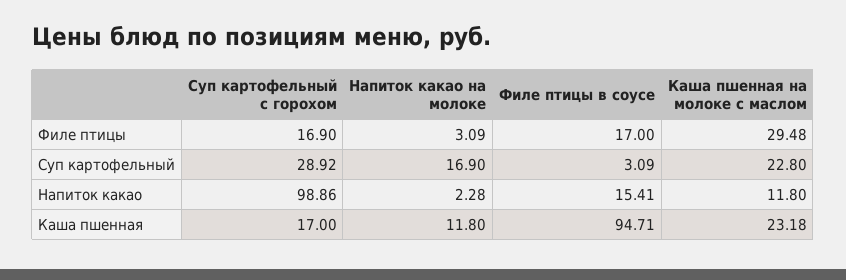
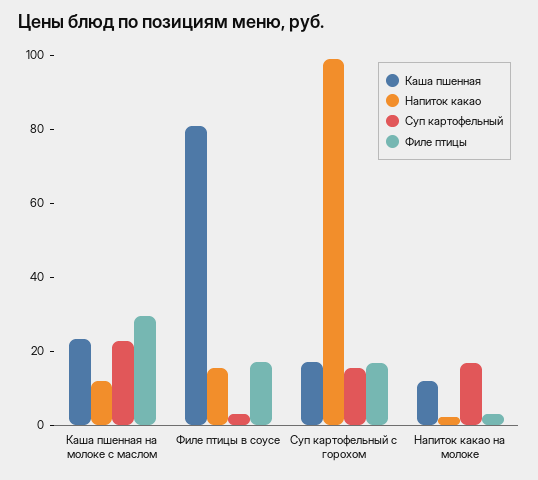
Суп картофельный, Суп картофельный с горохом: 28.92 -> 15
Каша пшенная, Филе птицы в соусе: 94.71 -> 80

